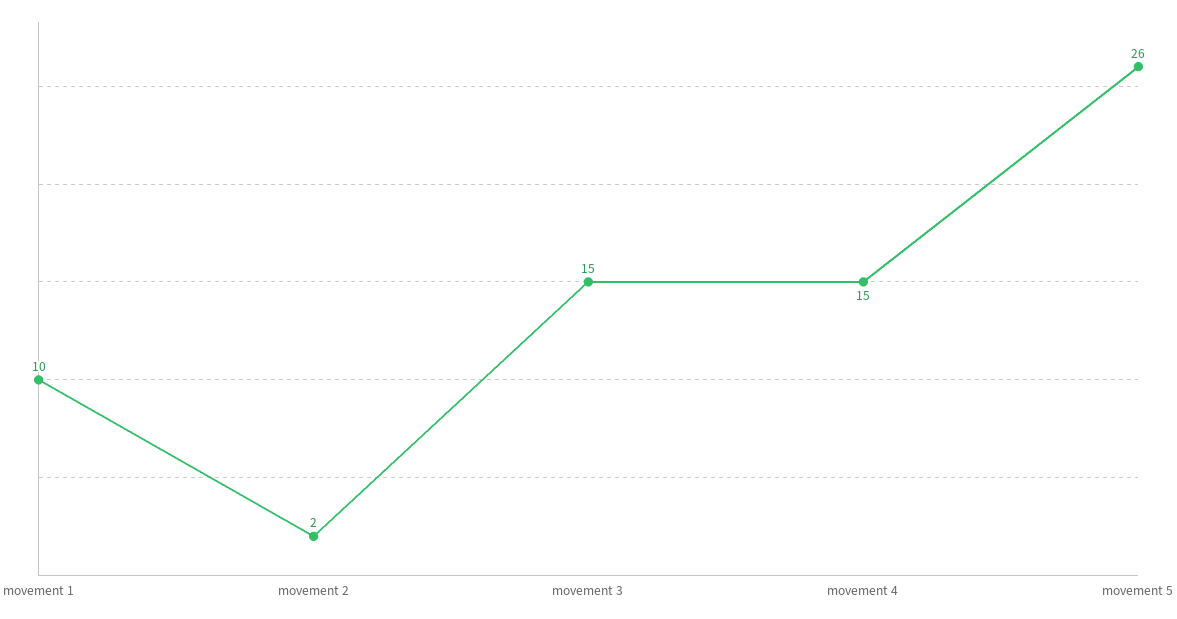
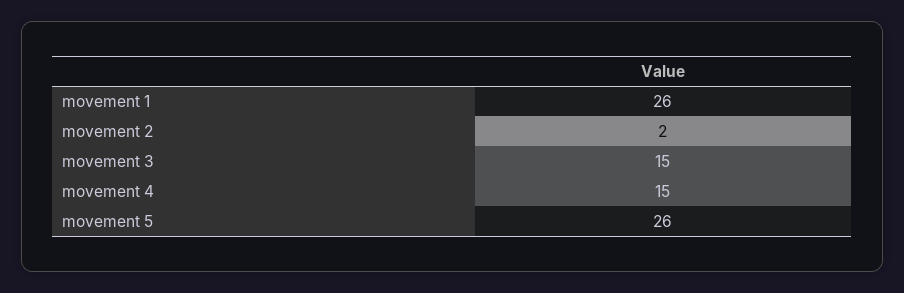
movement 1: 10 -> 26

